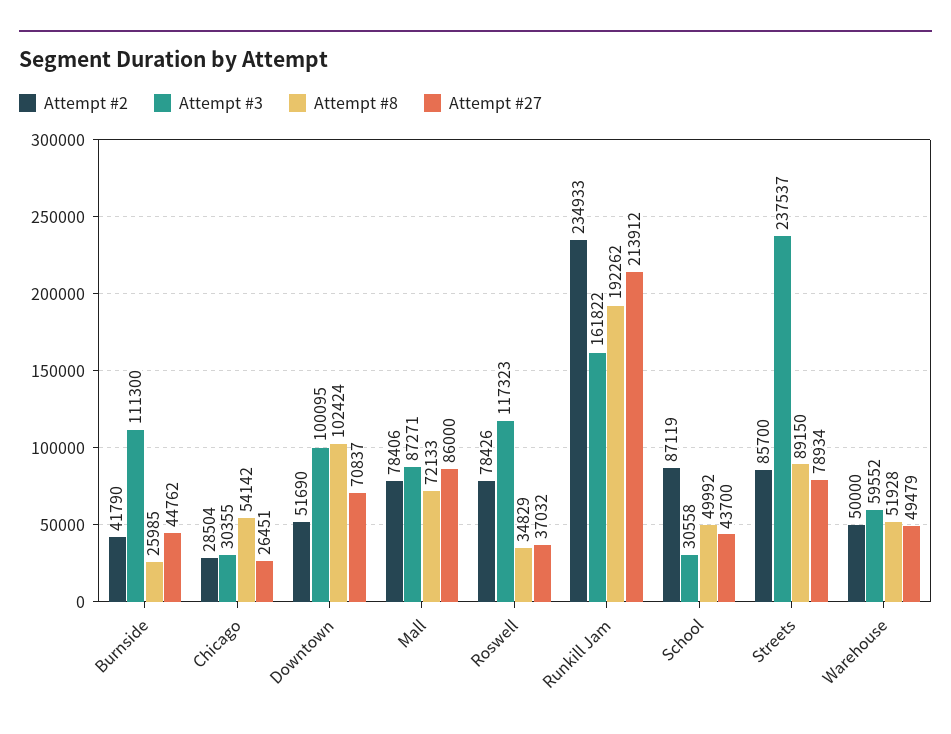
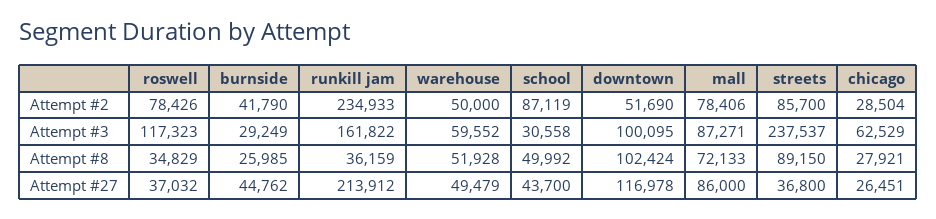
Attempt #3, Burnside: 111300 -> 29249
Attempt #3, Chicago: 30355 -> 62529
Attempt #8, Chicago: 54142 -> 27921
Attempt #27, Downtown: 70837 -> 116978
Attempt #8, Runkill Jam: 192262 -> 36159
Attempt #27, Streets: 78934 -> 36800

